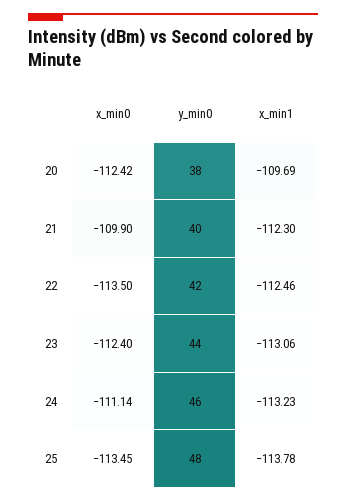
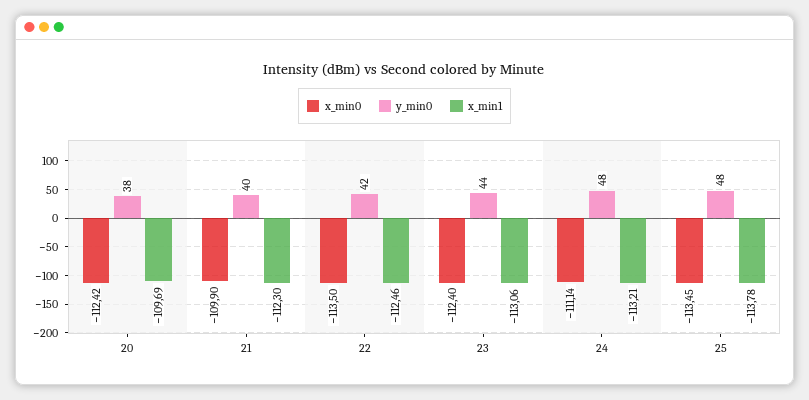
y_min0, 24: 46 -> 48
x_min1, 24: -113.23 -> -113.21

